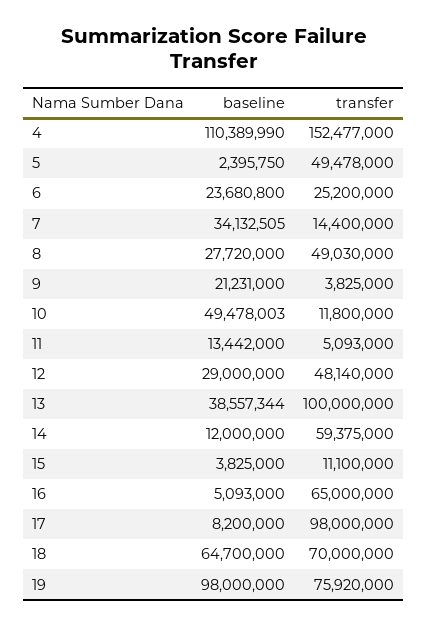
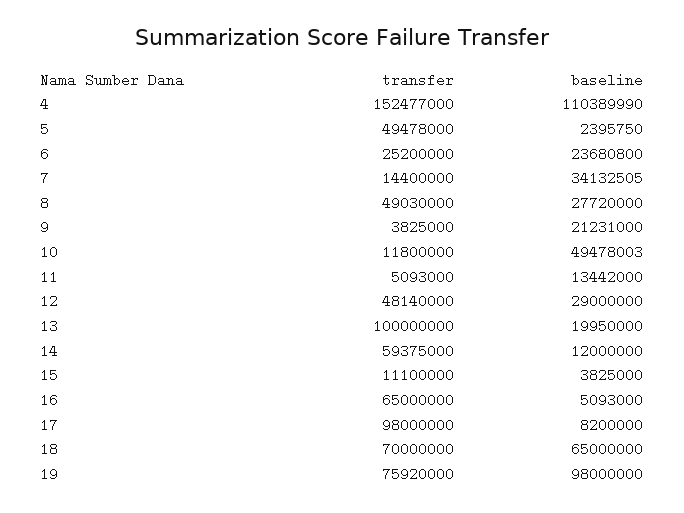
baseline, 13: 38557344 -> 19950000
baseline, 18: 64700000 -> 65000000

